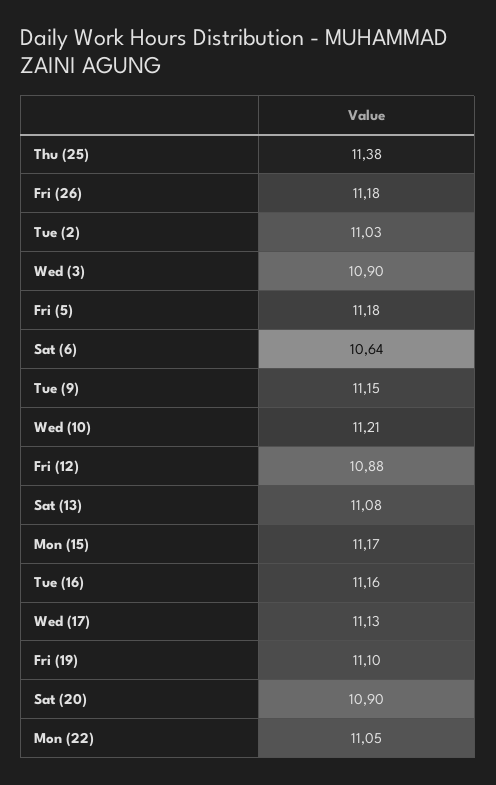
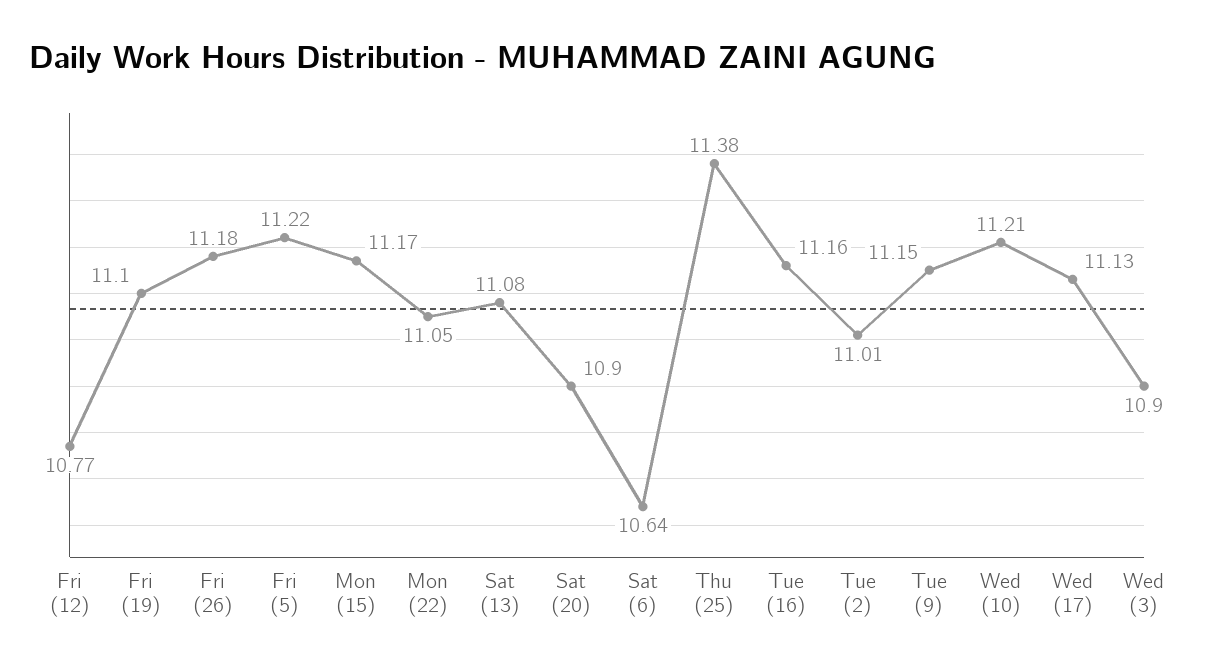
Tue (2): 11.03 -> 11.01
Fri (5): 11.18 -> 11.22
Fri (12): 10.88 -> 10.77

